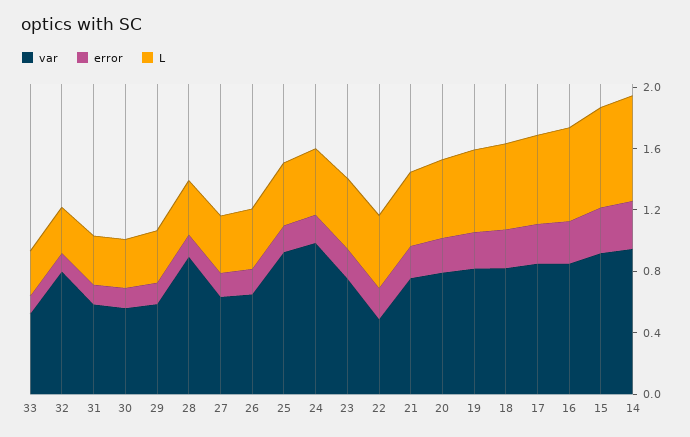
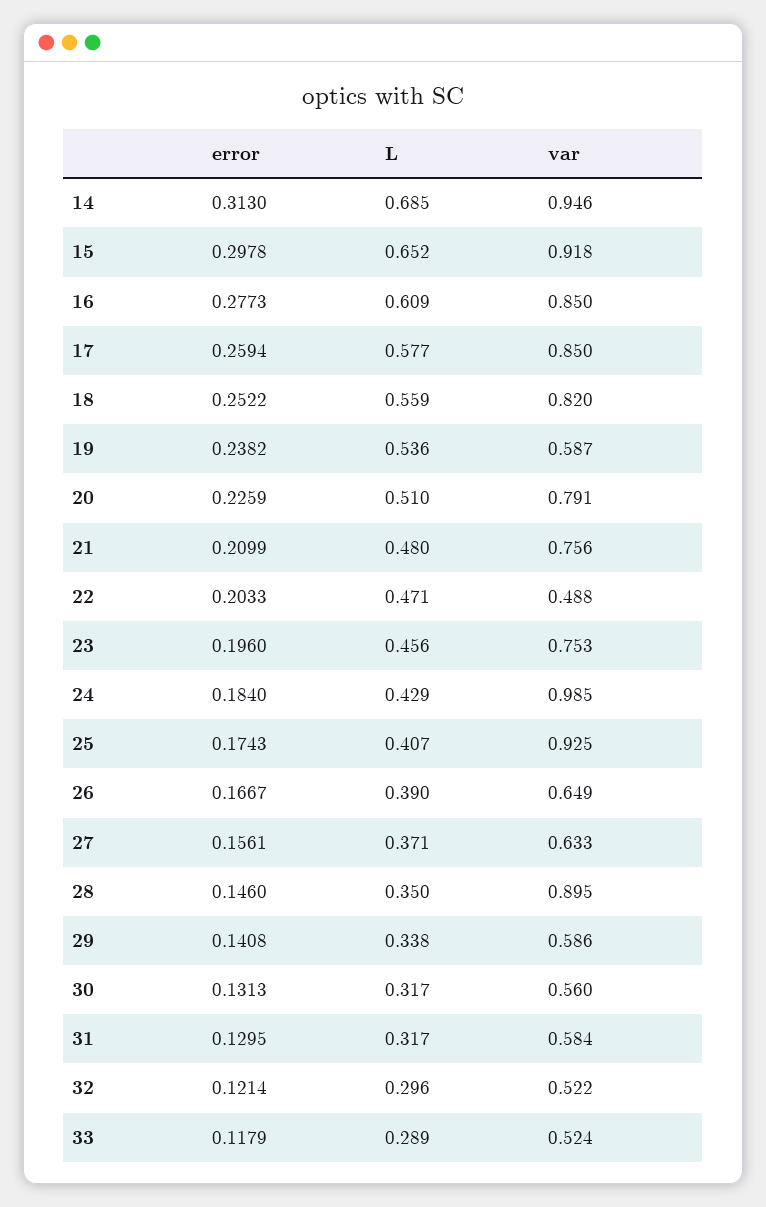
var, 32: 0.8 -> 0.522
var, 19: 0.8 -> 0.587

